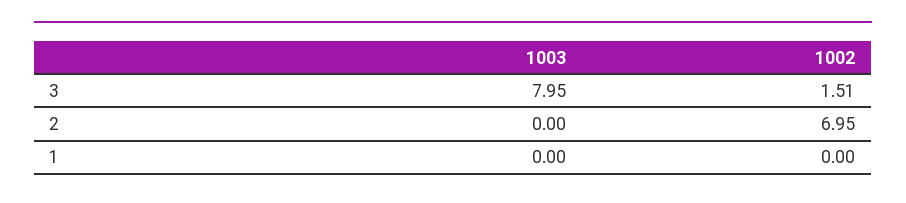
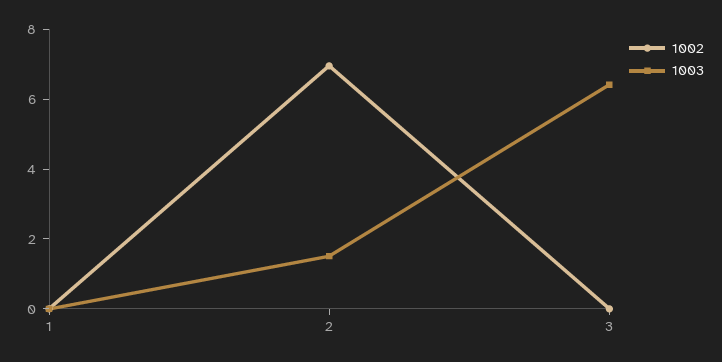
1003, 3: 7.95 -> 6.5
1002, 3: 1.51 -> 0
1003, 2: 0 -> 1.5

